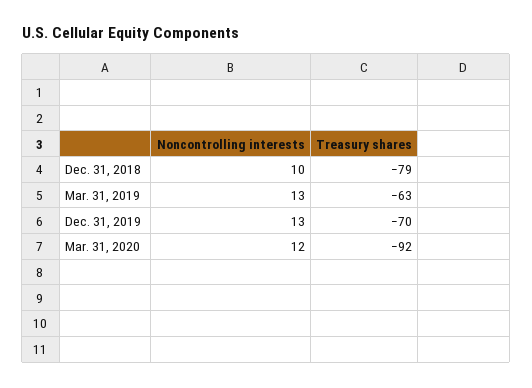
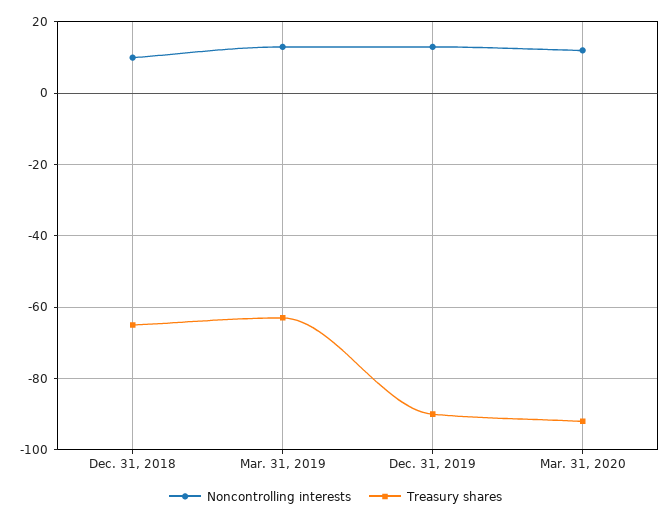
Treasury shares, Dec. 31, 2018: -79 -> -65
Treasury shares, Dec. 31, 2019: -70 -> -90

